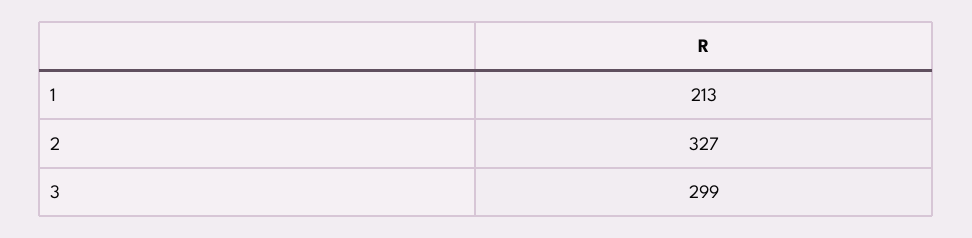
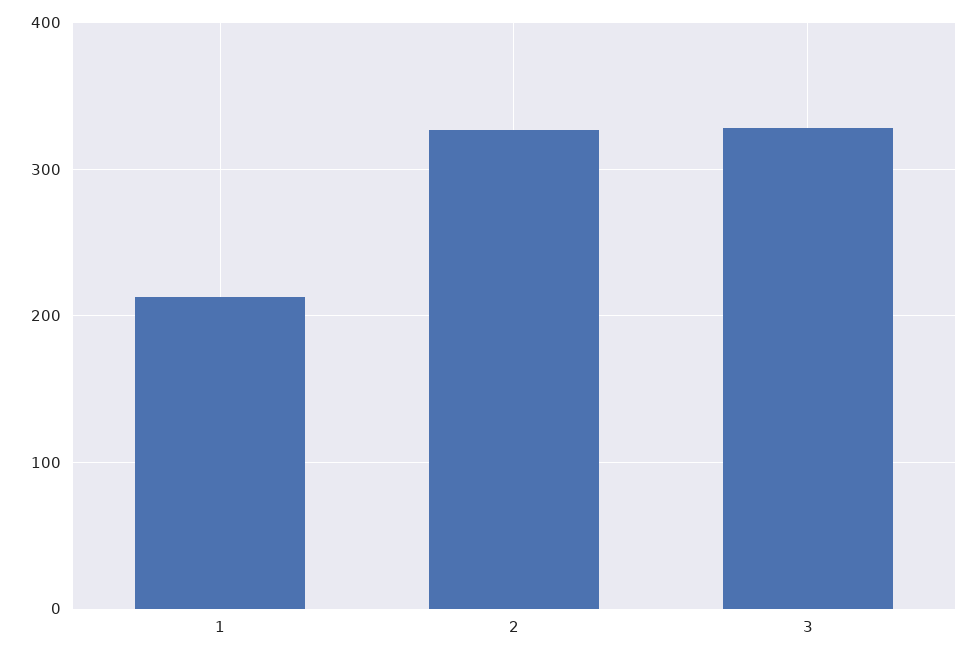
3: 299 -> 330

